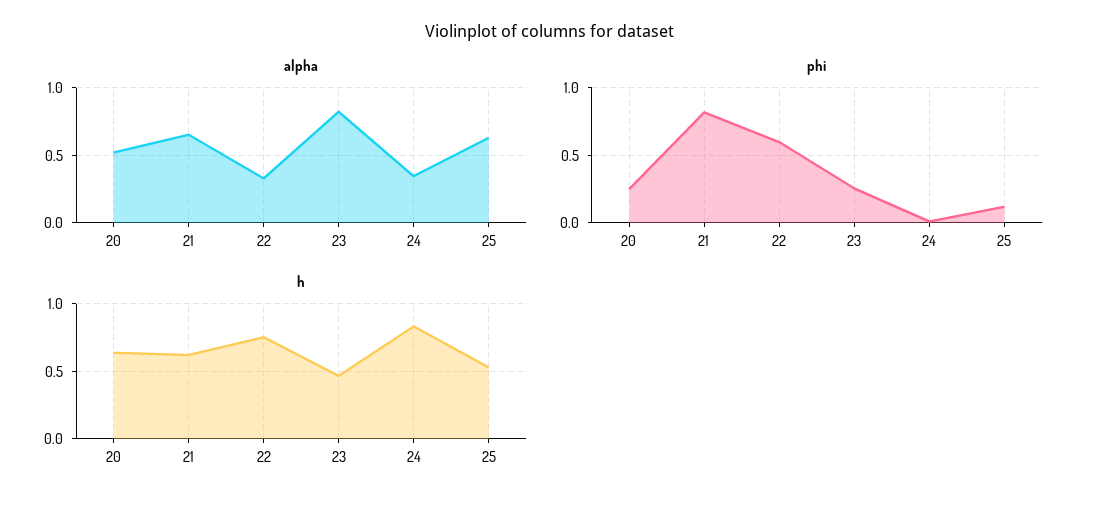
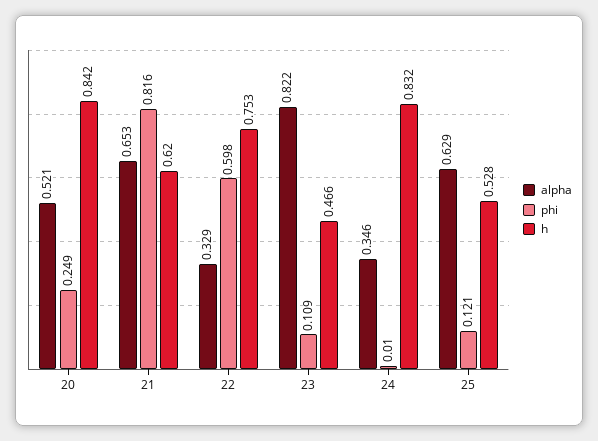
phi, 23: 0.25 -> 0.109
h, 20: 0.65 -> 0.842

